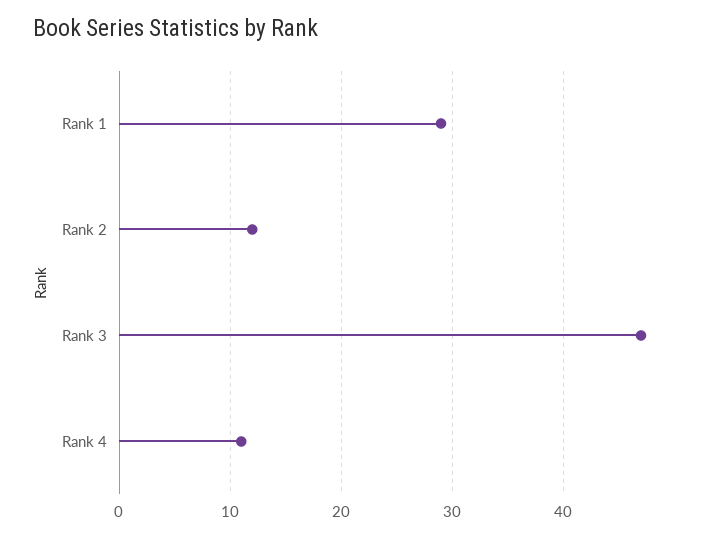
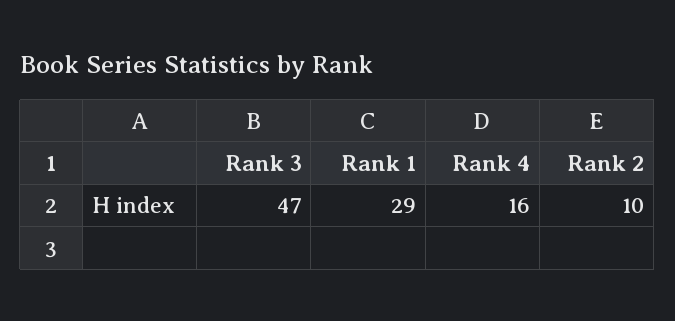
Rank 2: 12 -> 10
Rank 4: 11 -> 16

